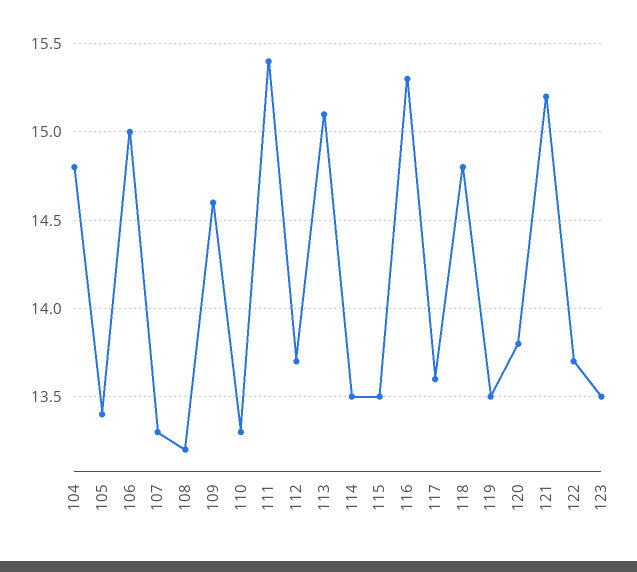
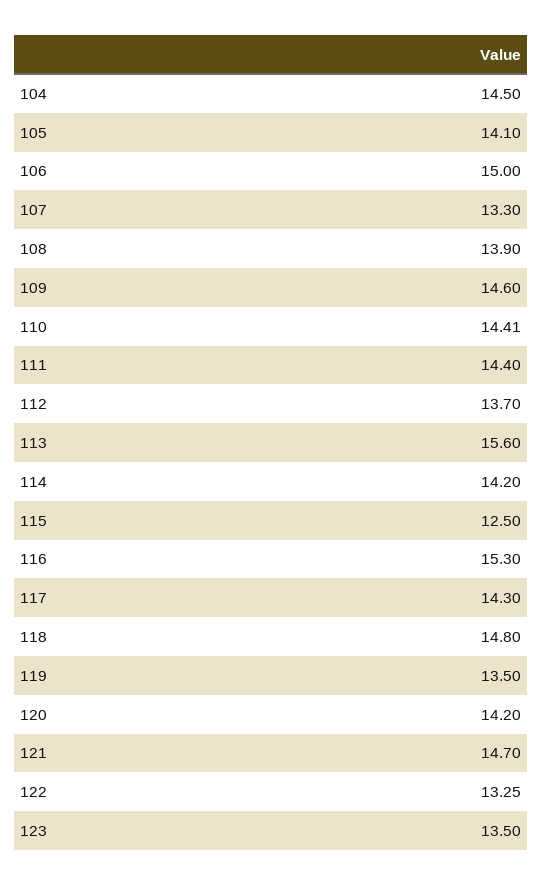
104: 14.8 -> 14.5
105: 13.4 -> 14.1
108: 13.2 -> 13.9
110: 13.3 -> 14.41
111: 15.4 -> 14.4
113: 15.1 -> 15.6
114: 13.5 -> 14.2
115: 13.5 -> 12.5
117: 13.6 -> 14.3
120: 13.8 -> 14.2
121: 15.2 -> 14.7
122: 13.7 -> 13.25

